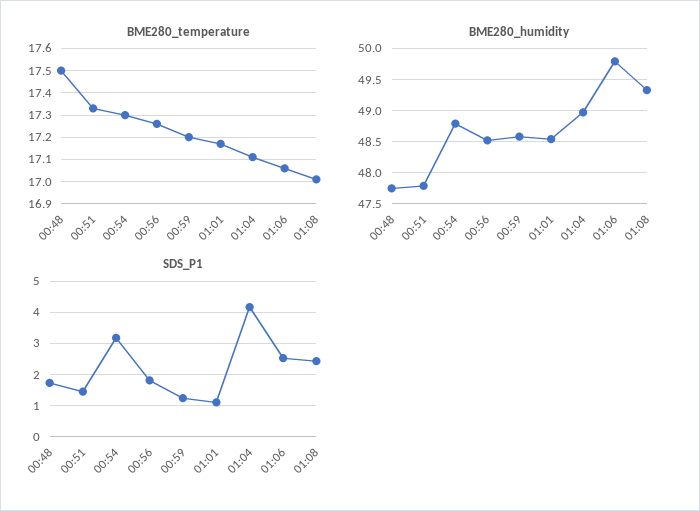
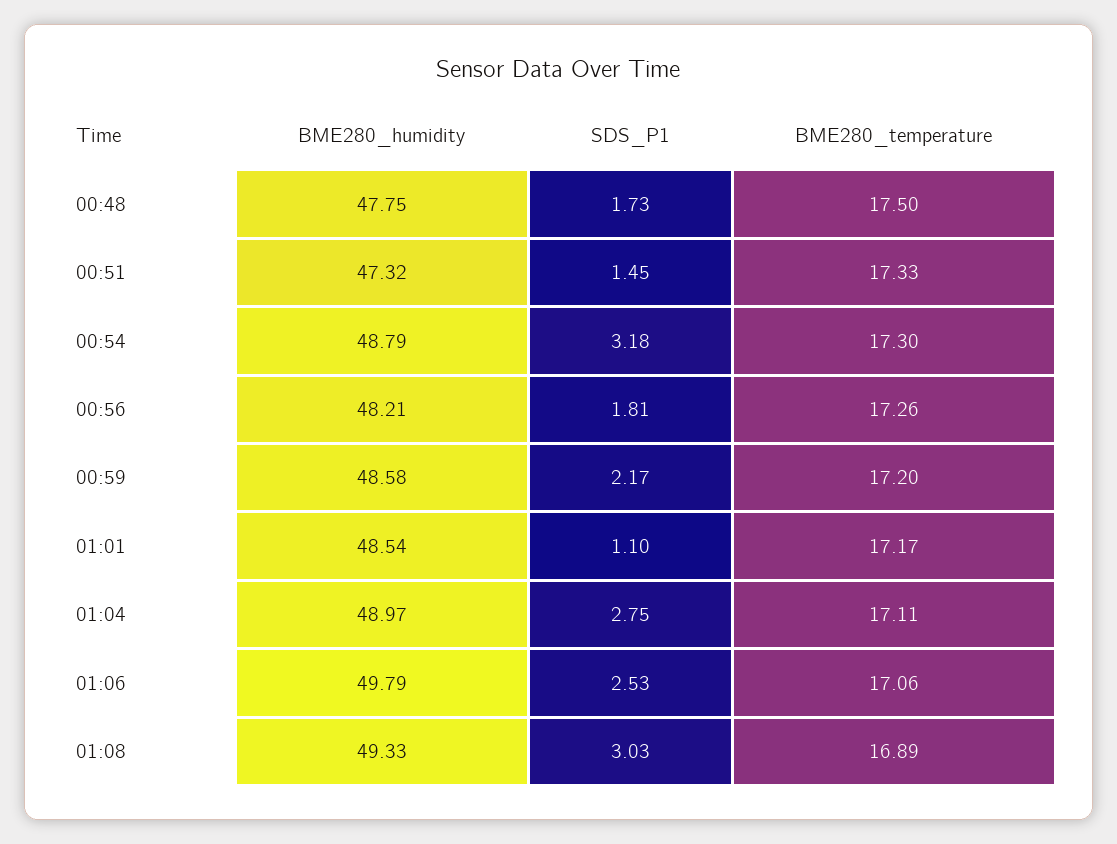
BME280_temperature, 01:08: 17 -> 16.89
BME280_humidity, 00:51: 47.8 -> 47.32
BME280_humidity, 00:56: 48.5 -> 48.21
SDS_P1, 00:59: 1.2 -> 2.17
SDS_P1, 01:04: 4.2 -> 2.75
SDS_P1, 01:08: 2.4 -> 3.03

